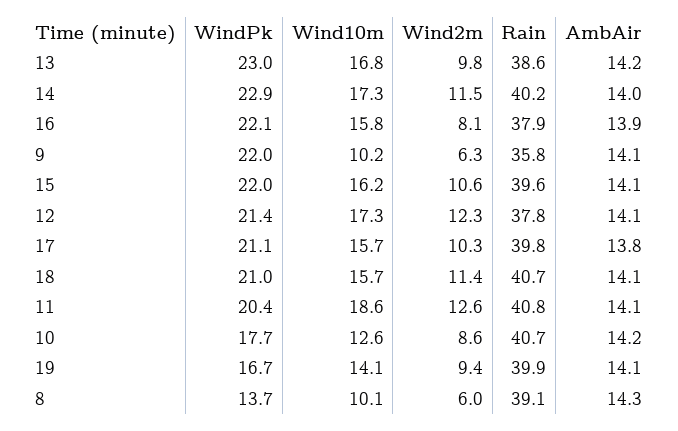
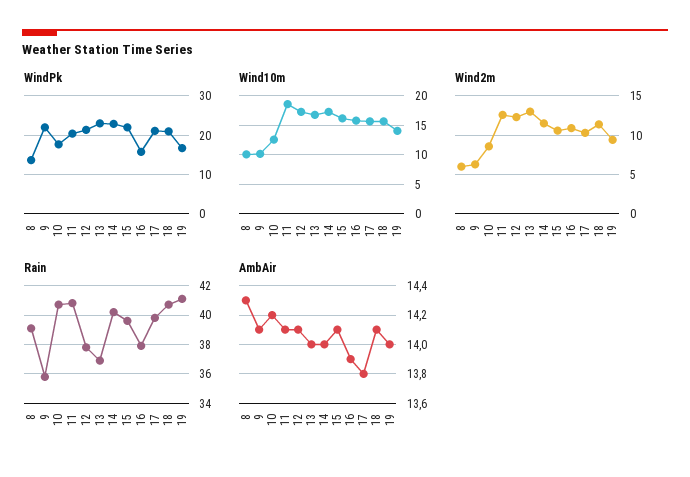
Wind2m, 13: 9.8 -> 13
Rain, 13: 38.6 -> 37
AmbAir, 13: 14.2 -> 14
WindPk, 16: 22.1 -> 16
Wind2m, 16: 8.1 -> 11
Rain, 19: 39.9 -> 41
AmbAir, 19: 14.1 -> 14

